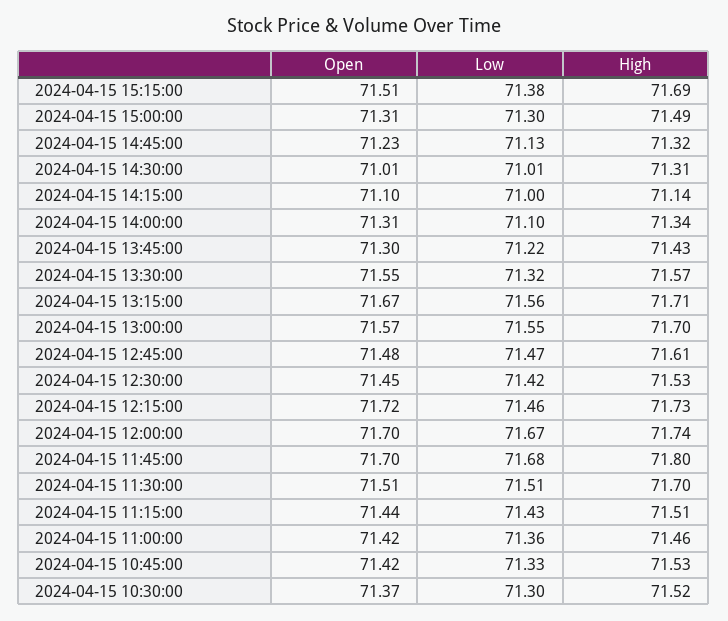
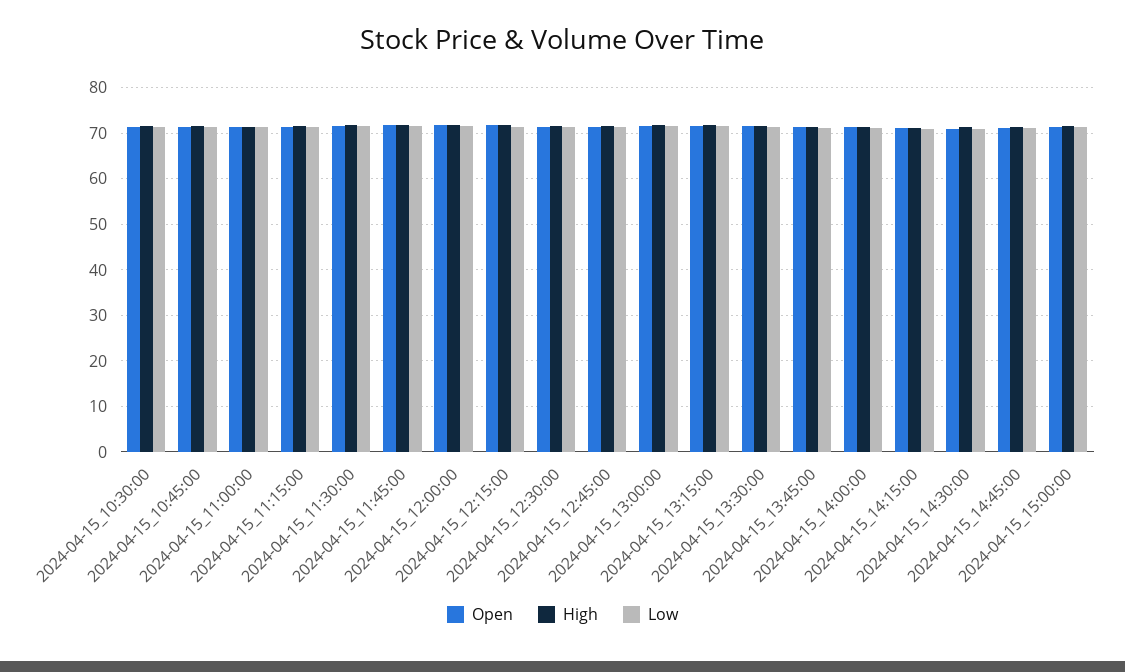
Open, 2024-04-15 15:15:00: 71.51 -> none
Low, 2024-04-15 15:15:00: 71.38 -> none
High, 2024-04-15 15:15:00: 71.69 -> none

